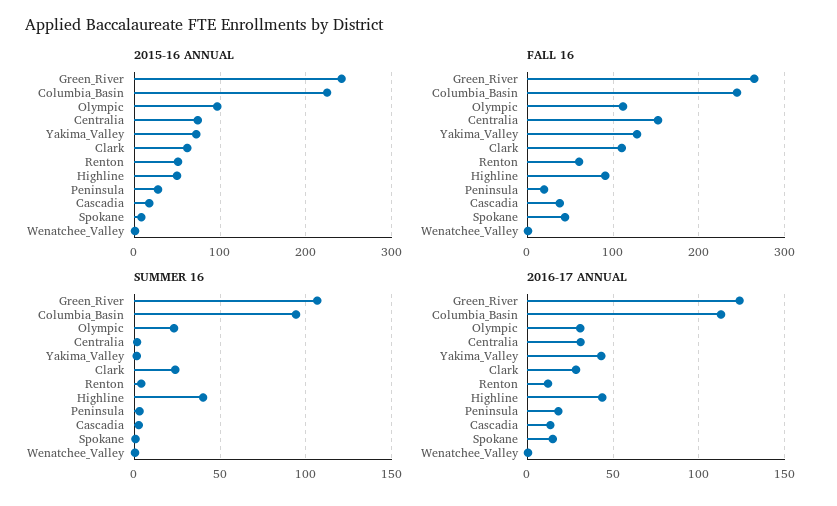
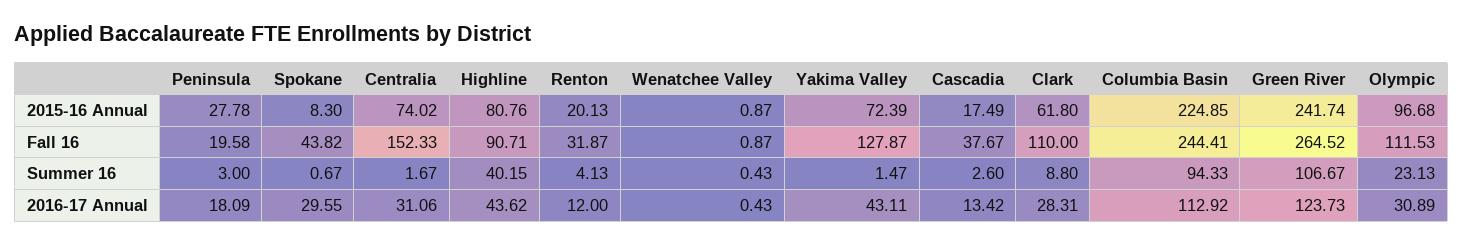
2015-16 ANNUAL, Renton: 50 -> 20.13
2015-16 ANNUAL, Highline: 50 -> 80.76
FALL 16, Renton: 60 -> 31.87
SUMMER 16, Clark: 25 -> 8.8
2016-17 ANNUAL, Spokane: 15 -> 29.55

